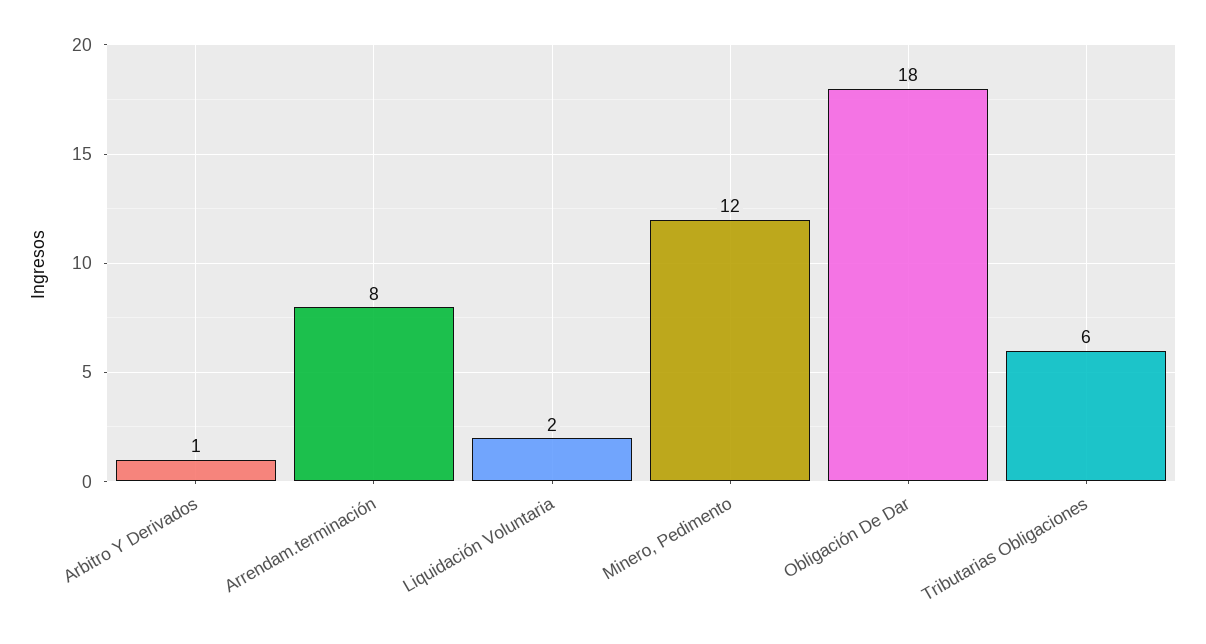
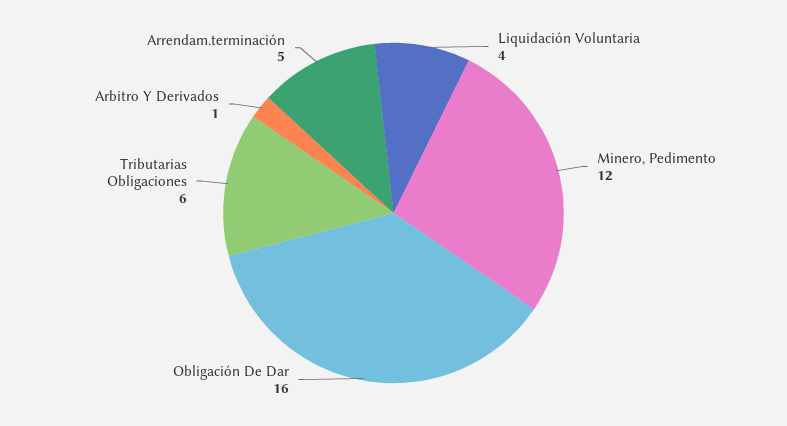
Arrendam.terminación: 8 -> 5
Liquidación Voluntaria: 2 -> 4
Obligación De Dar: 18 -> 16

